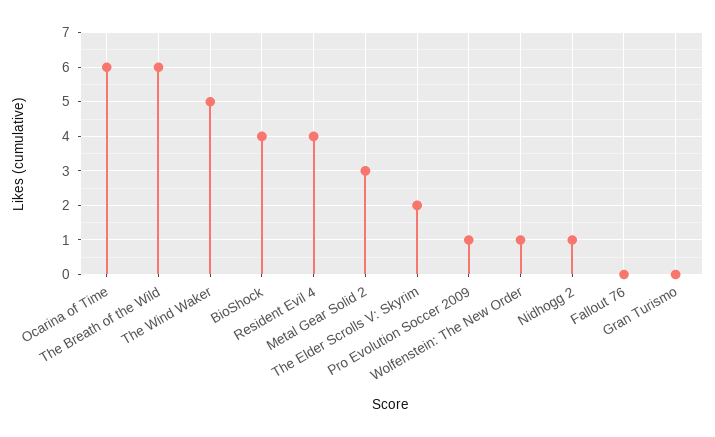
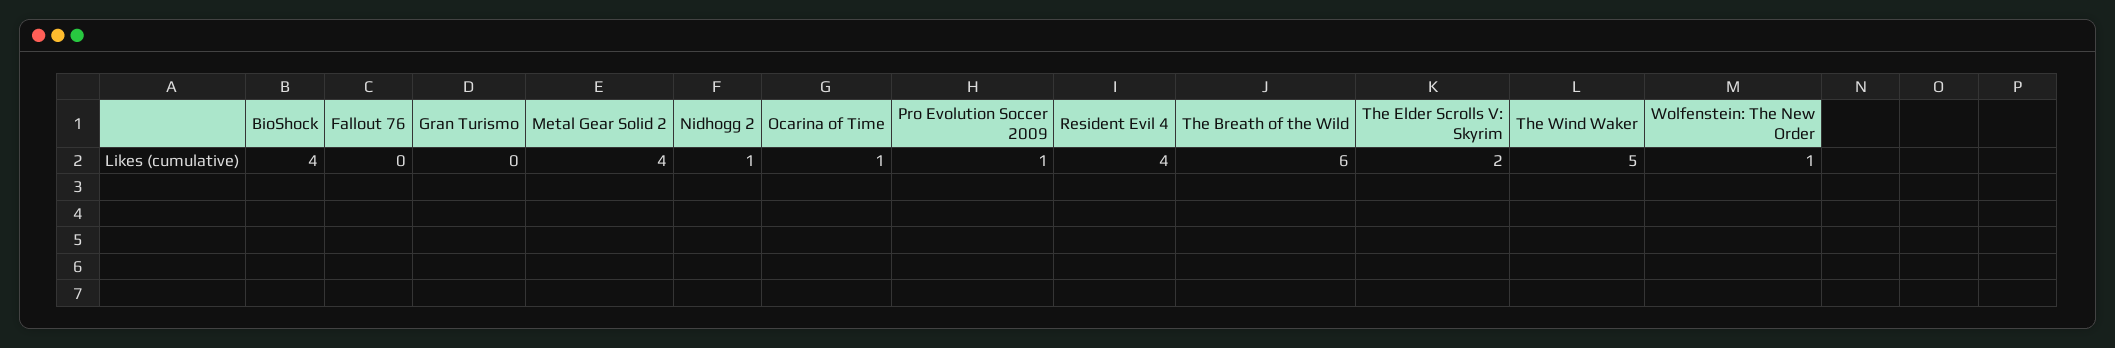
Ocarina of Time: 6 -> 1
Metal Gear Solid 2: 3 -> 4

